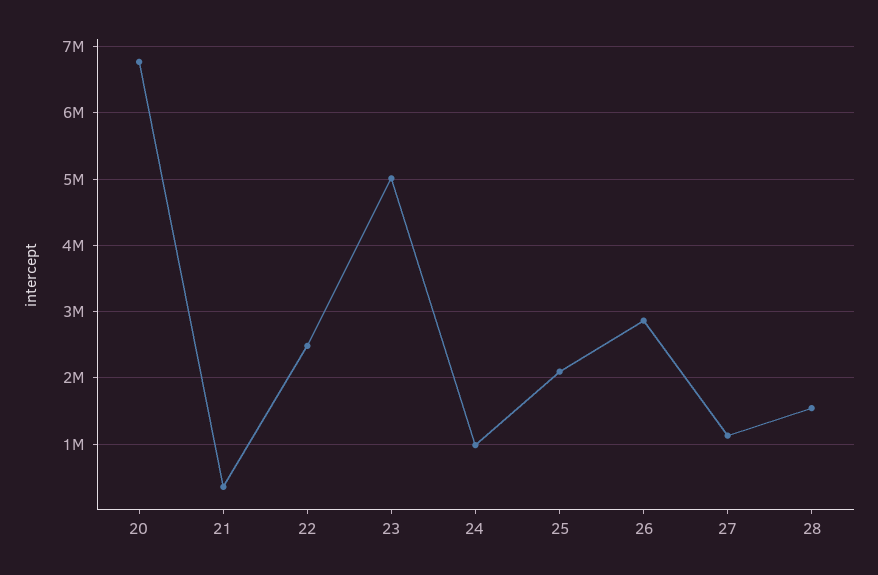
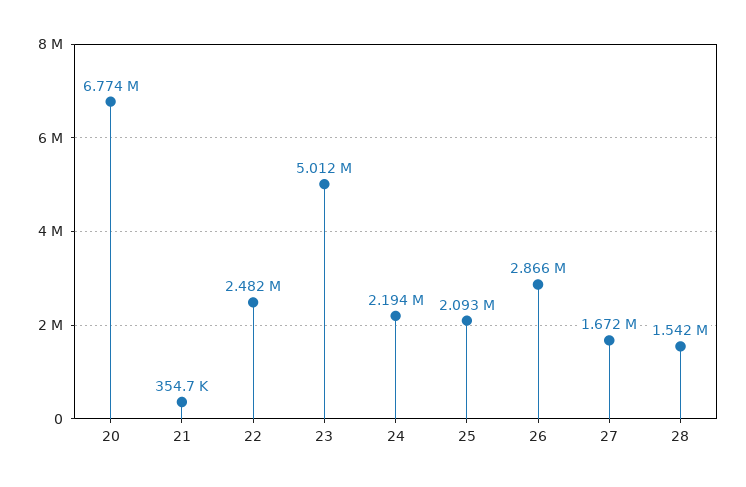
24: 1000000 -> 2194000
27: 1100000 -> 1672000

